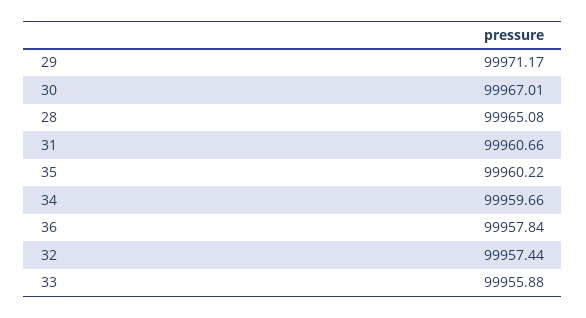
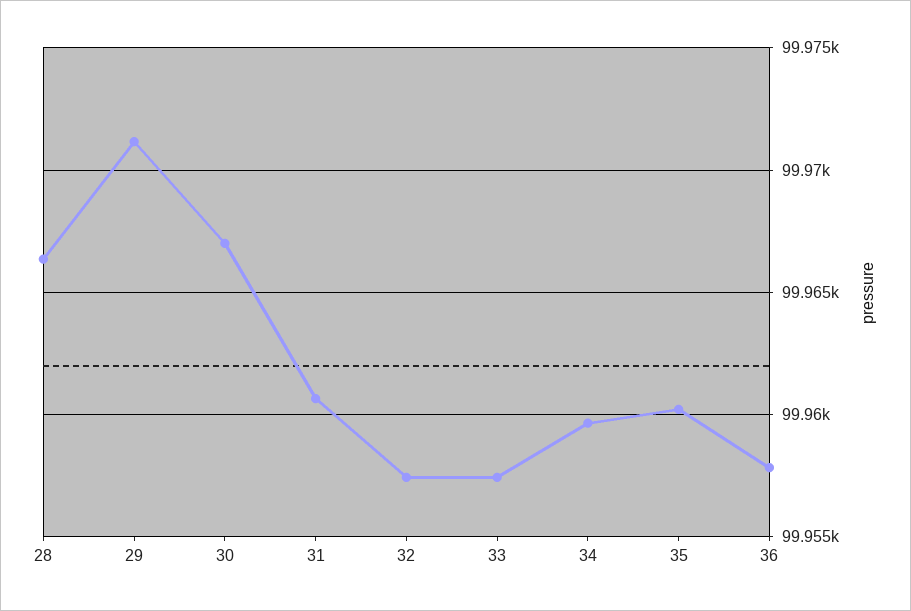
28: 99965.08 -> 99966.5
33: 99955.88 -> 99957.5

